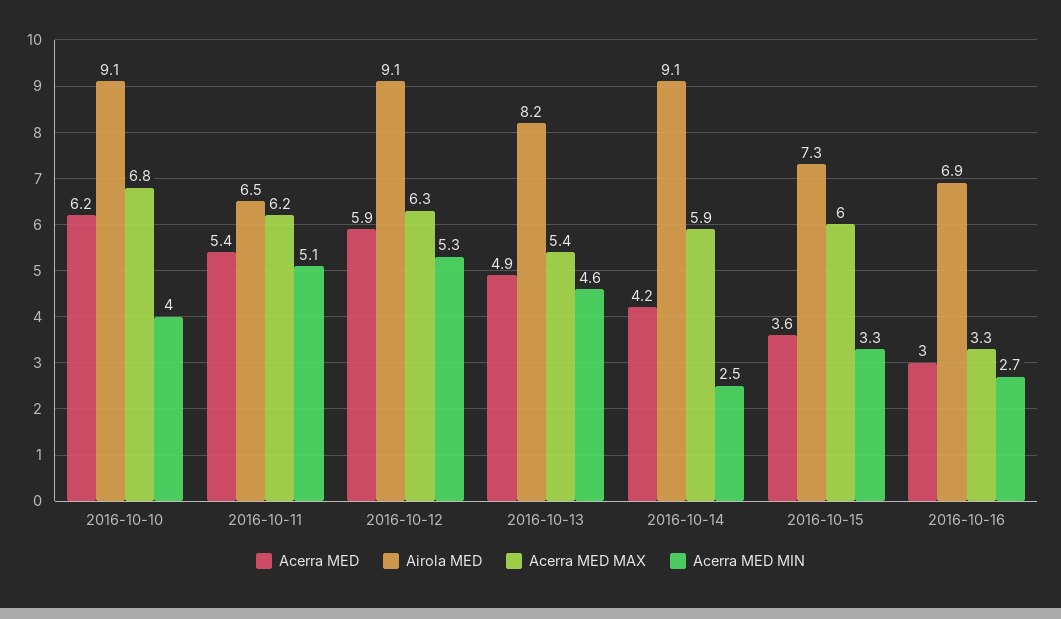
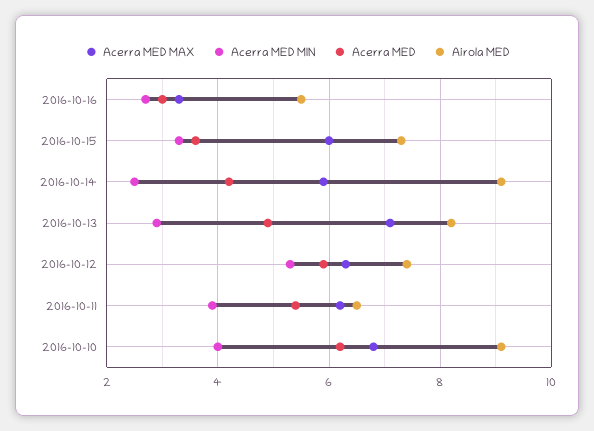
Acerra MED MIN, 2016-10-11: 5.1 -> 4
Airola MED, 2016-10-12: 9.1 -> 7.5
Acerra MED MAX, 2016-10-13: 5.4 -> 7
Acerra MED MIN, 2016-10-13: 4.6 -> 3
Airola MED, 2016-10-16: 6.9 -> 5.5

